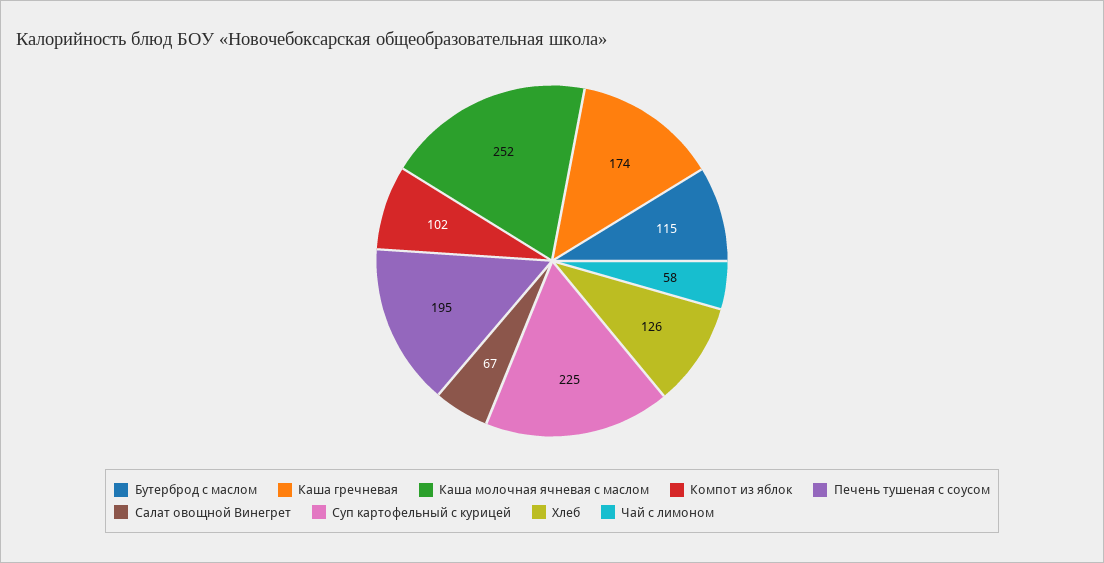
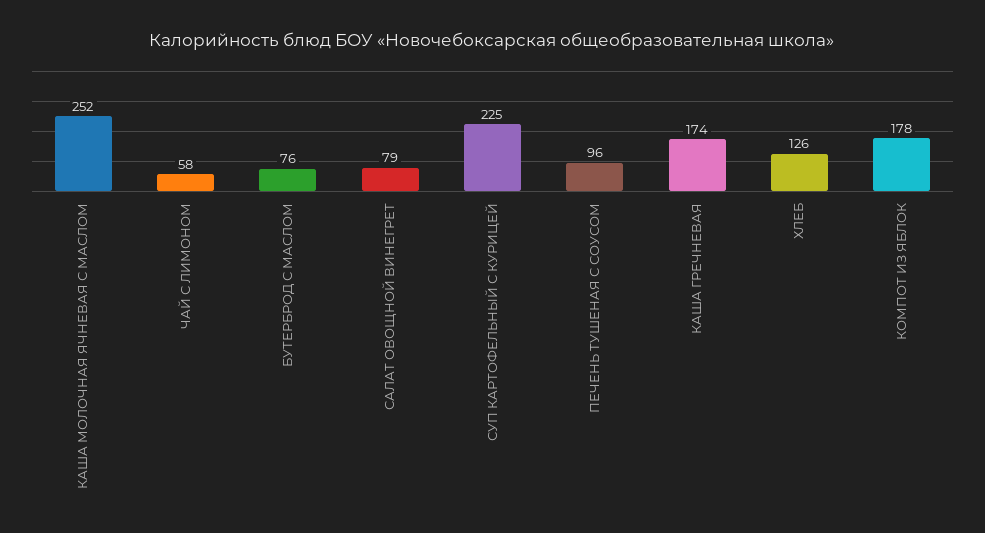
Бутерброд с маслом: 115 -> 76
Компот из яблок: 102 -> 178
Печень тушеная с соусом: 195 -> 96
Салат овощной Винегрет: 67 -> 79

